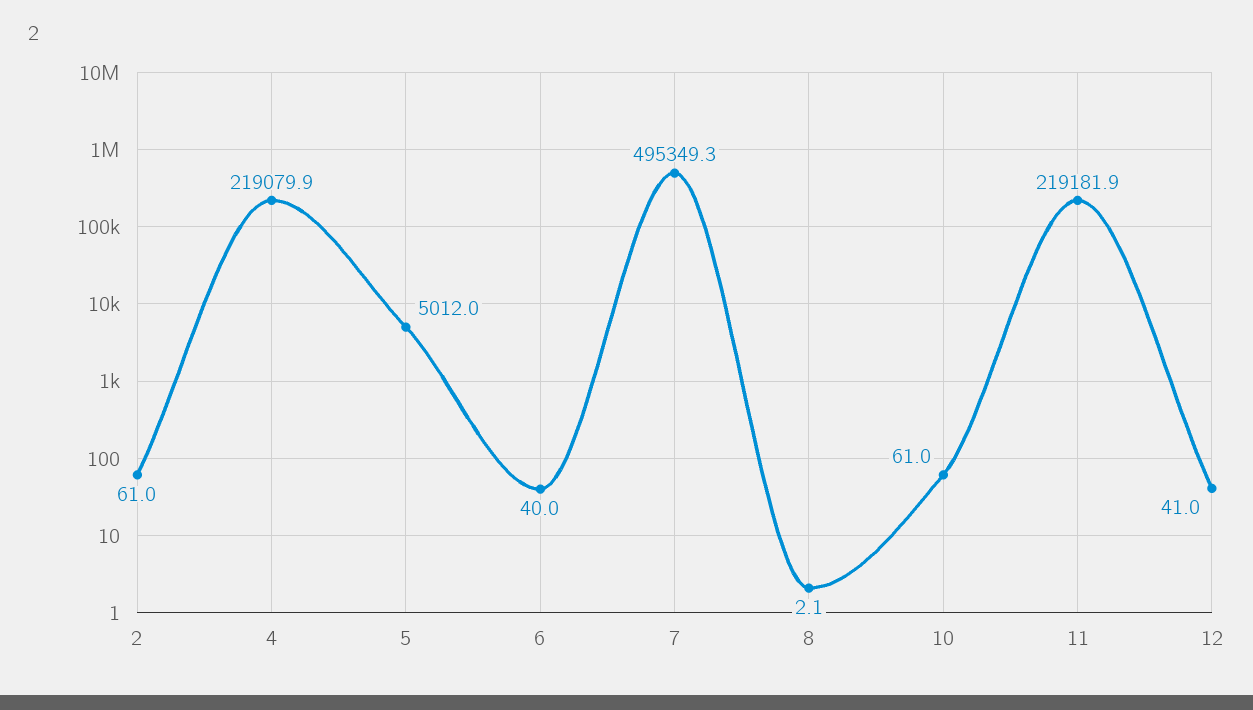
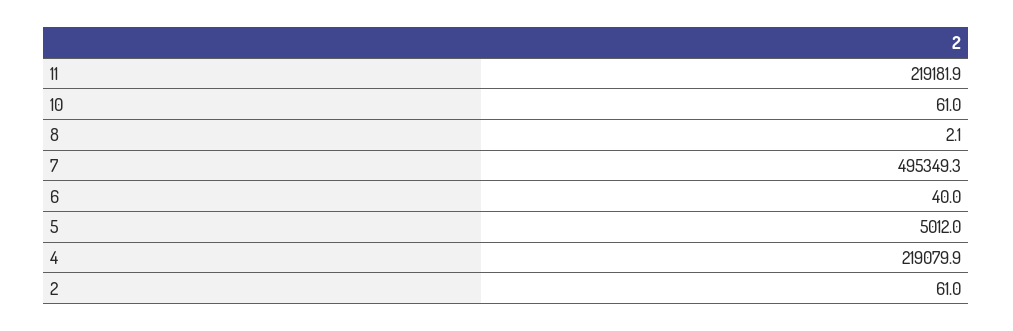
12: 41 -> none

